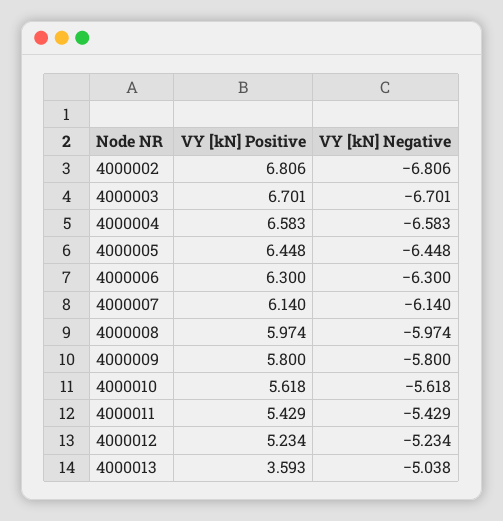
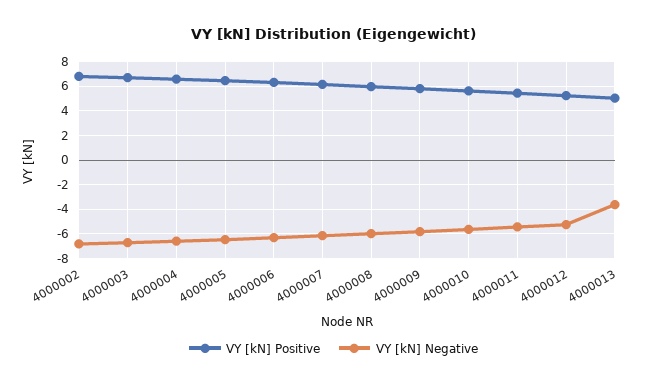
VY [kN] Positive, 4000013: 3.593 -> 5
VY [kN] Negative, 4000013: -5.038 -> -3.5

